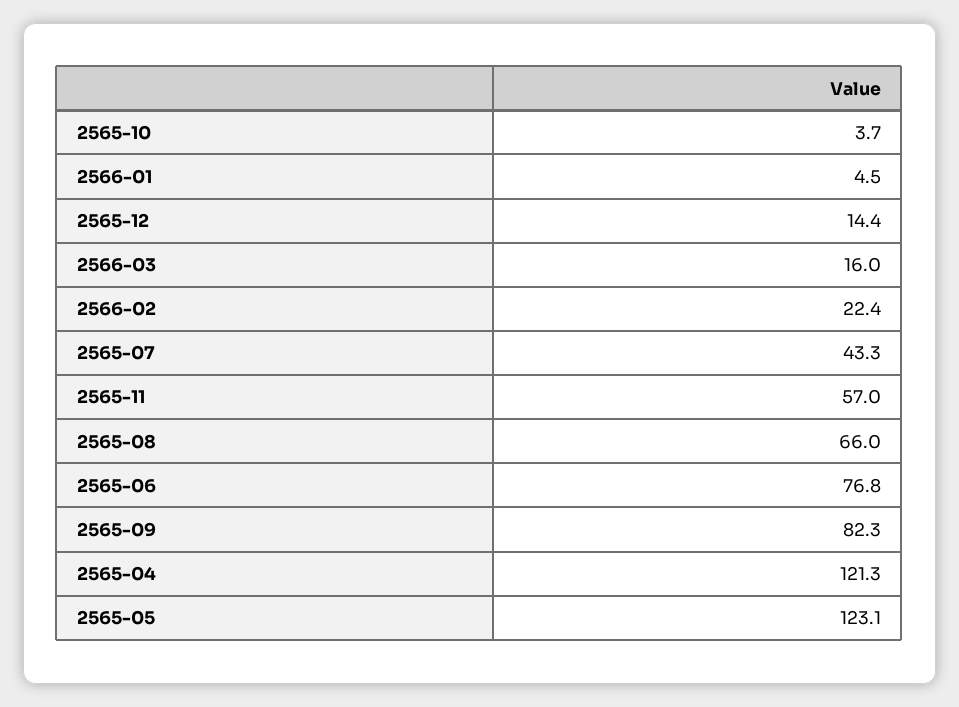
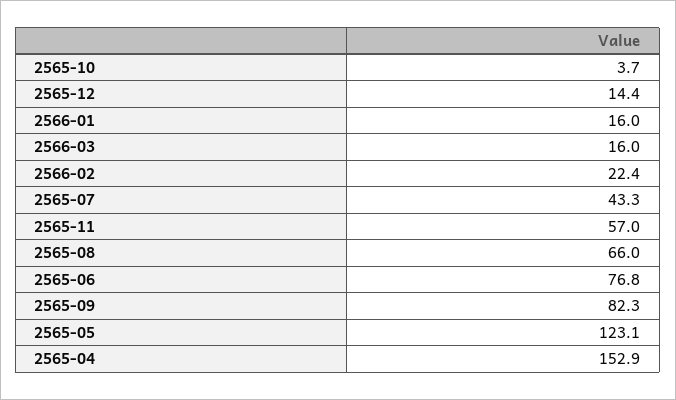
2566-01: 4.5 -> 16
2565-04: 121.3 -> 152.9

